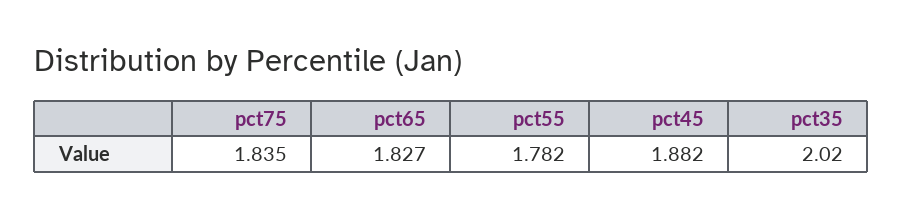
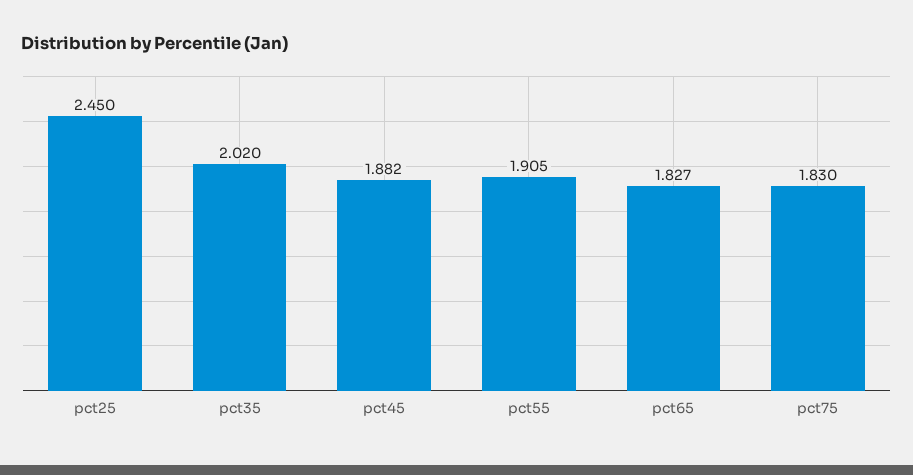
pct75: 1.835 -> 1.83
pct55: 1.782 -> 1.905
pct25: none -> 2.45

